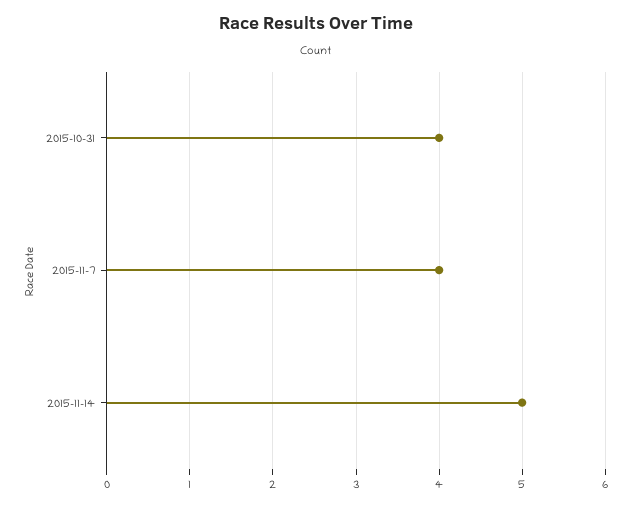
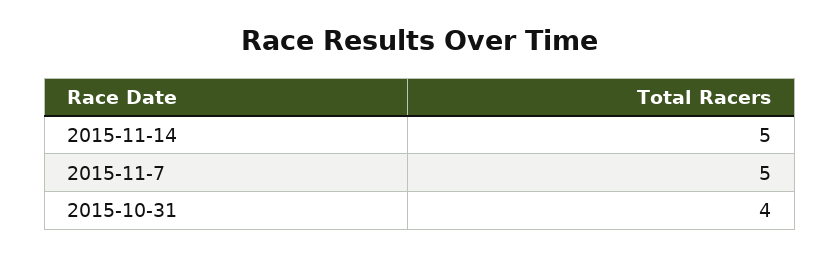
2015-11-7: 4 -> 5

